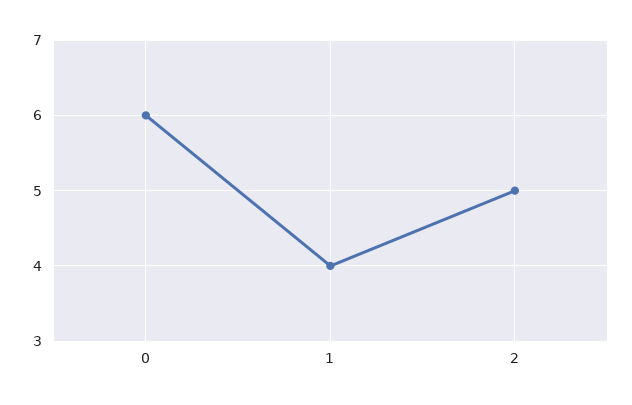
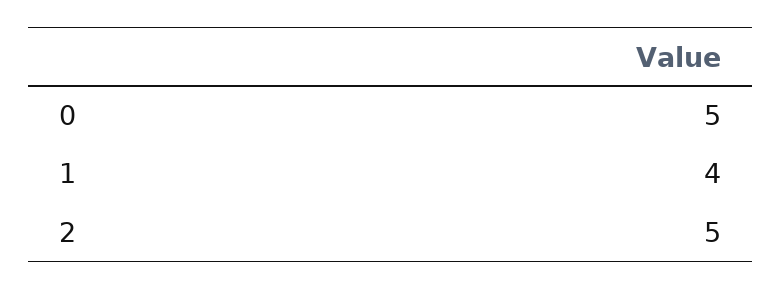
0: 6 -> 5

